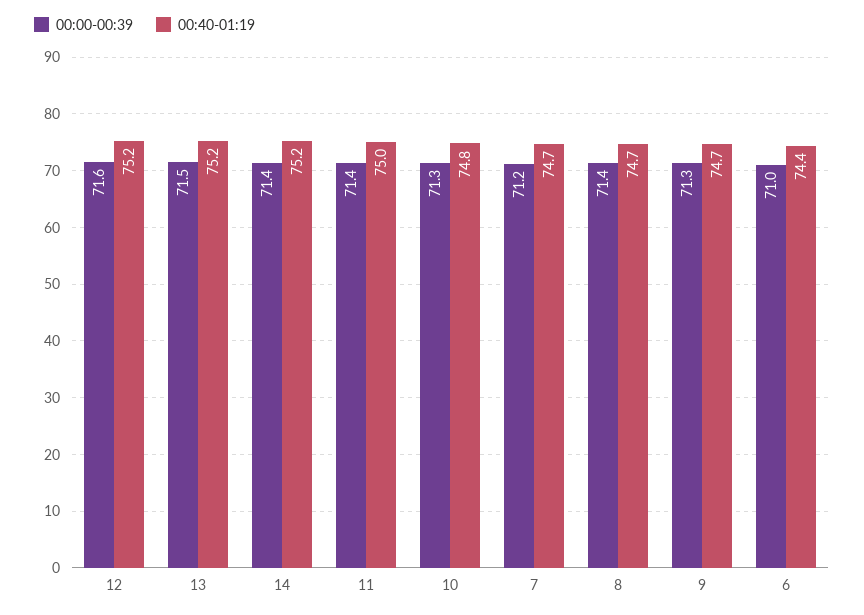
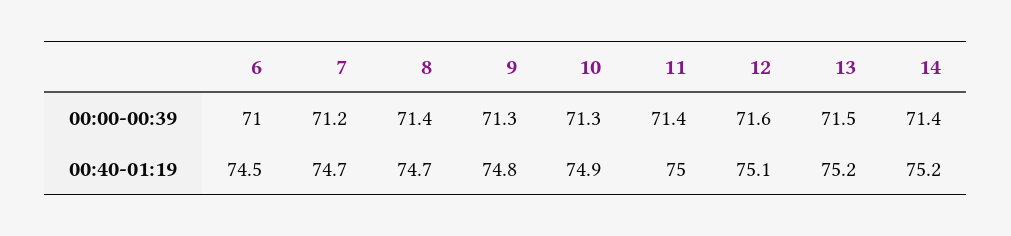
00:40-01:19, 12: 75.2 -> 75.1
00:40-01:19, 10: 74.8 -> 74.9
00:40-01:19, 9: 74.7 -> 74.8
00:40-01:19, 6: 74.4 -> 74.5

